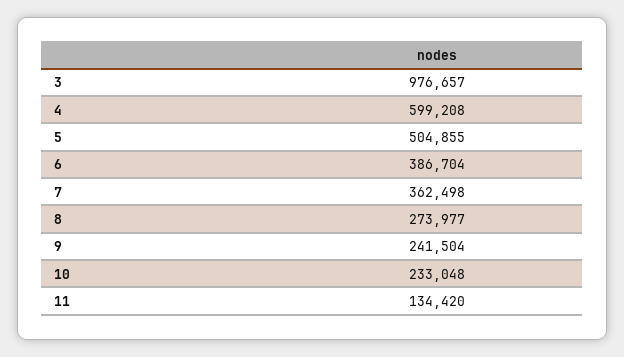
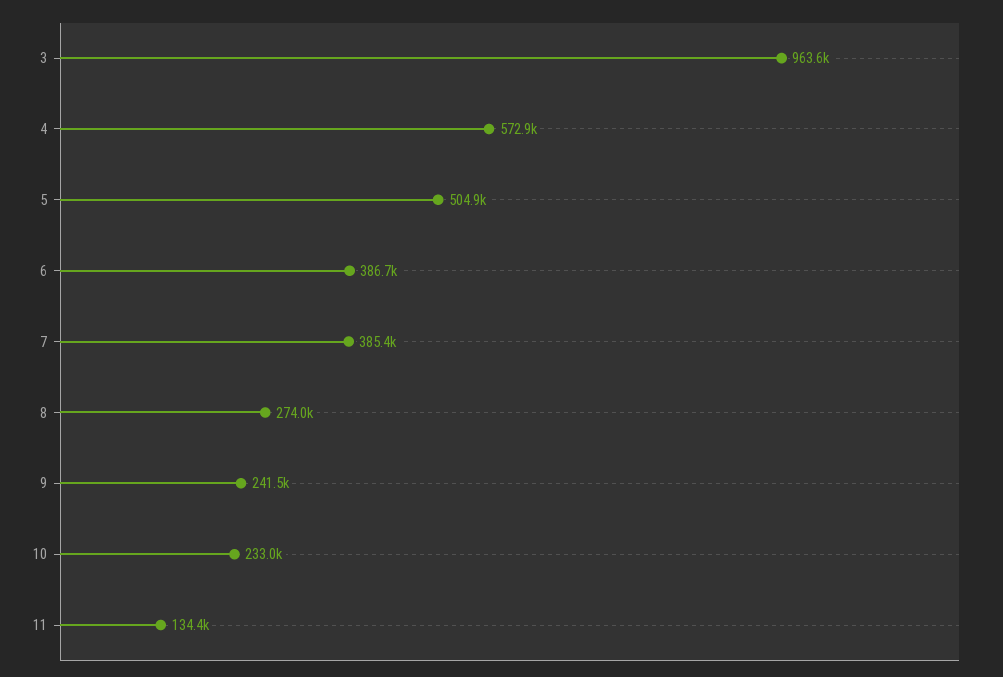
3: 976657 -> 963600
4: 599208 -> 572900
7: 362498 -> 385400

